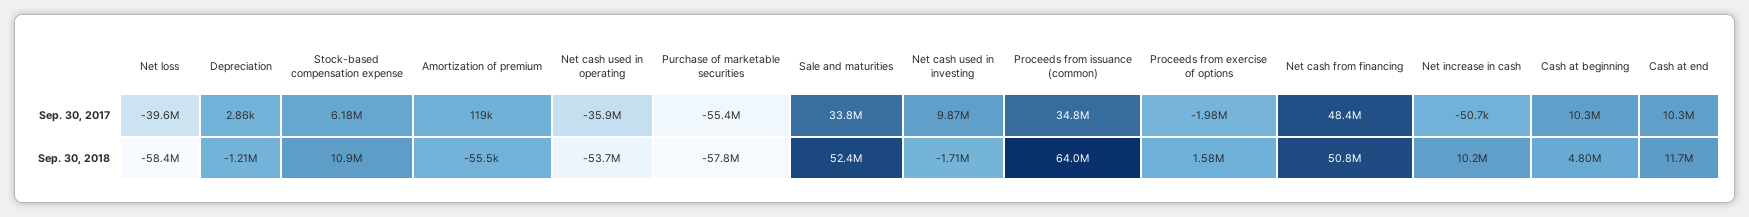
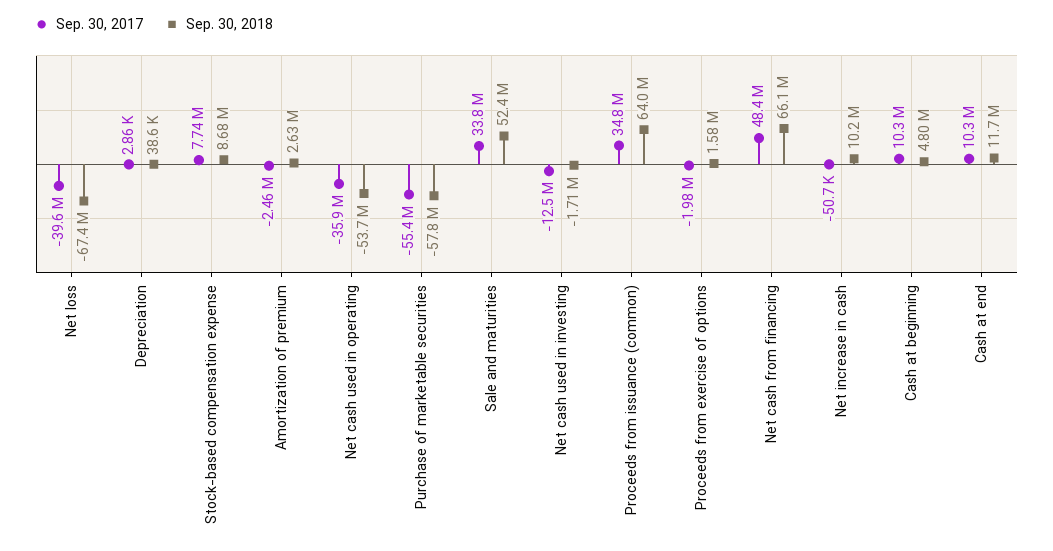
Sep. 30, 2017, Stock-based compensation expense: 6180000 -> 7740000
Sep. 30, 2017, Amortization of premium: 119000 -> -2460000
Sep. 30, 2017, Net cash used in investing: 9870000 -> -12500000
Sep. 30, 2018, Net loss: -58400000 -> -67400000
Sep. 30, 2018, Depreciation: -1210000 -> 38600
Sep. 30, 2018, Stock-based compensation expense: 10900000 -> 8680000
Sep. 30, 2018, Amortization of premium: -55500 -> 2630000
Sep. 30, 2018, Net cash from financing: 50800000 -> 66100000

